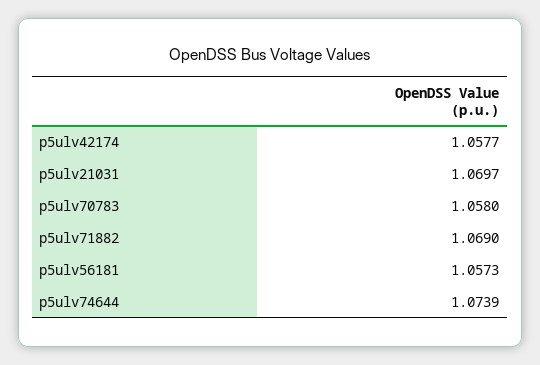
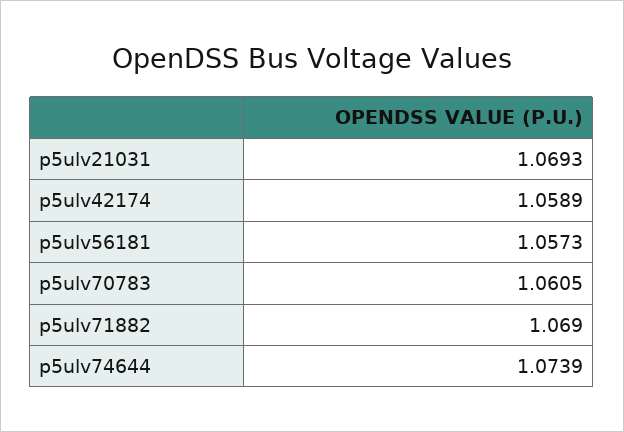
p5ulv42174: 1.0577 -> 1.0589
p5ulv21031: 1.0697 -> 1.0693
p5ulv70783: 1.058 -> 1.0605

